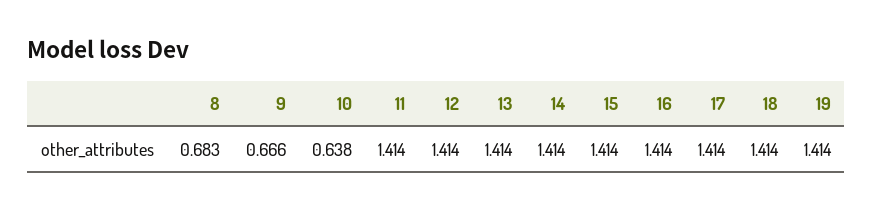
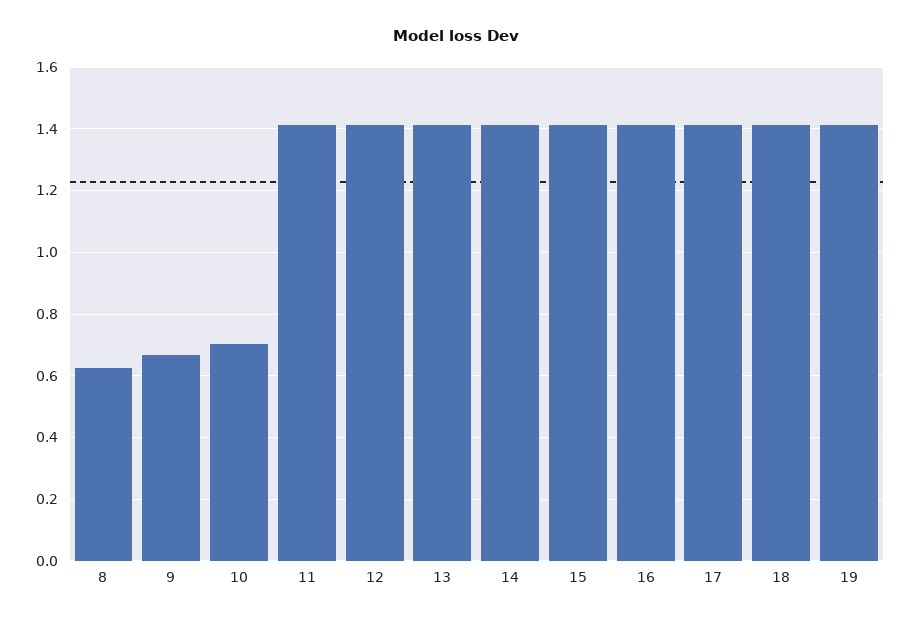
8: 0.683 -> 0.62
10: 0.638 -> 0.7

